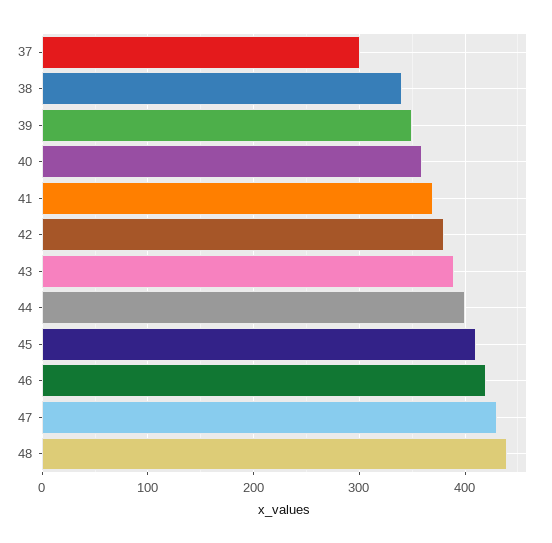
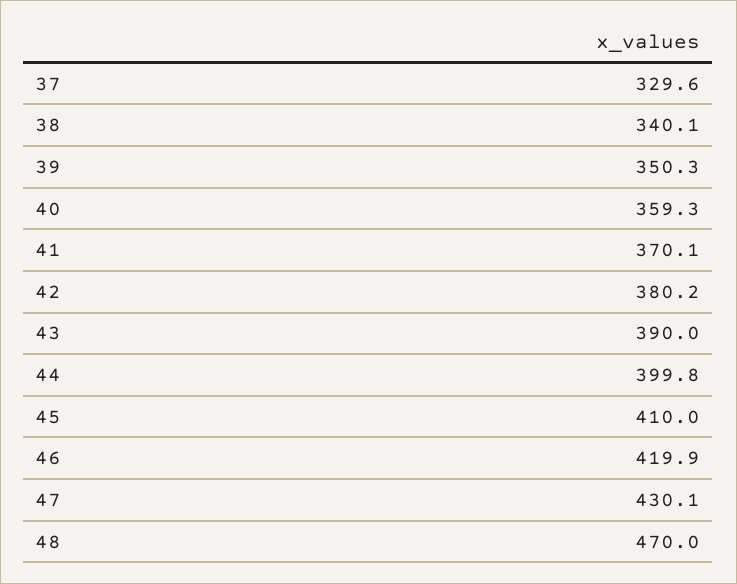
37: 300 -> 329.6
48: 440 -> 470

